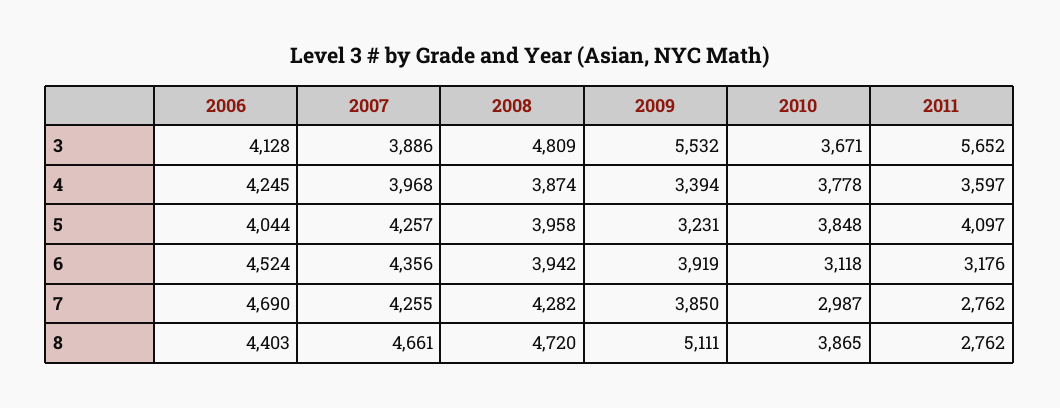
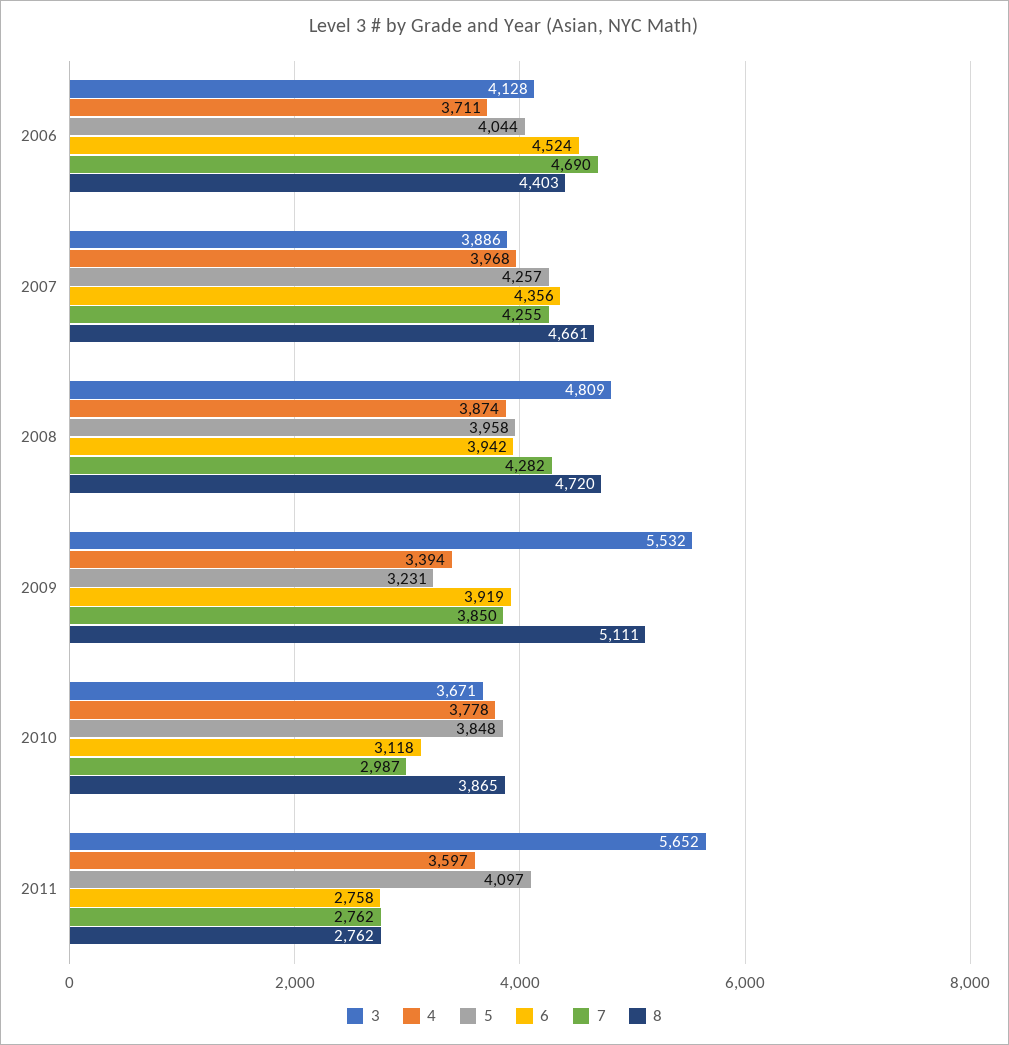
4, 2006: 4245 -> 3711
6, 2011: 3176 -> 2758

